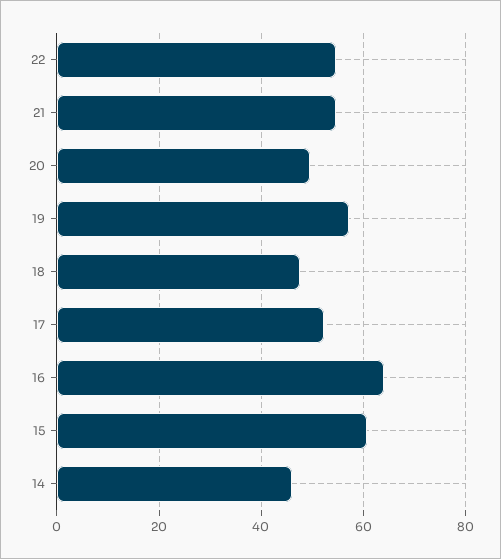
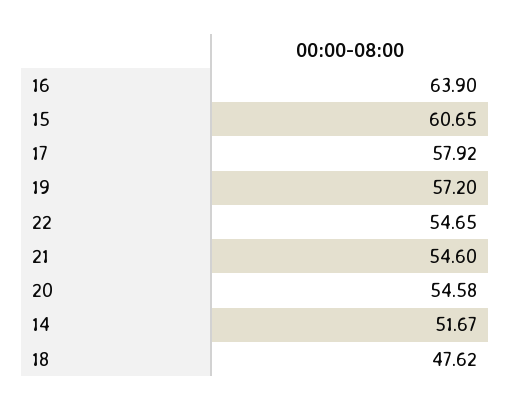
20: 50 -> 54.58
17: 52 -> 57.92
14: 46 -> 51.67

